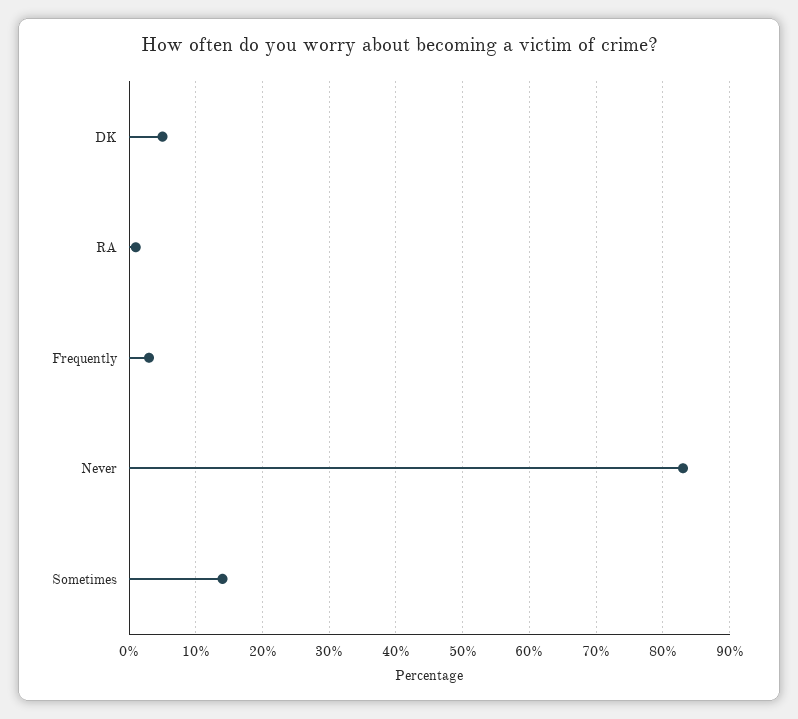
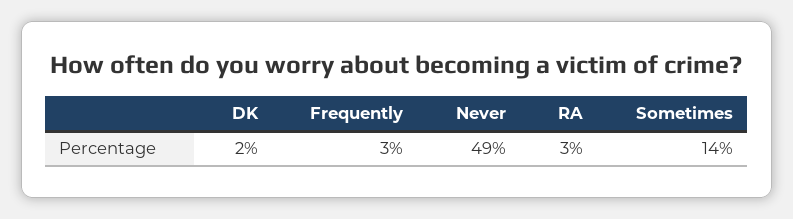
DK: 5 -> 2
RA: 1 -> 3
Never: 83 -> 49

